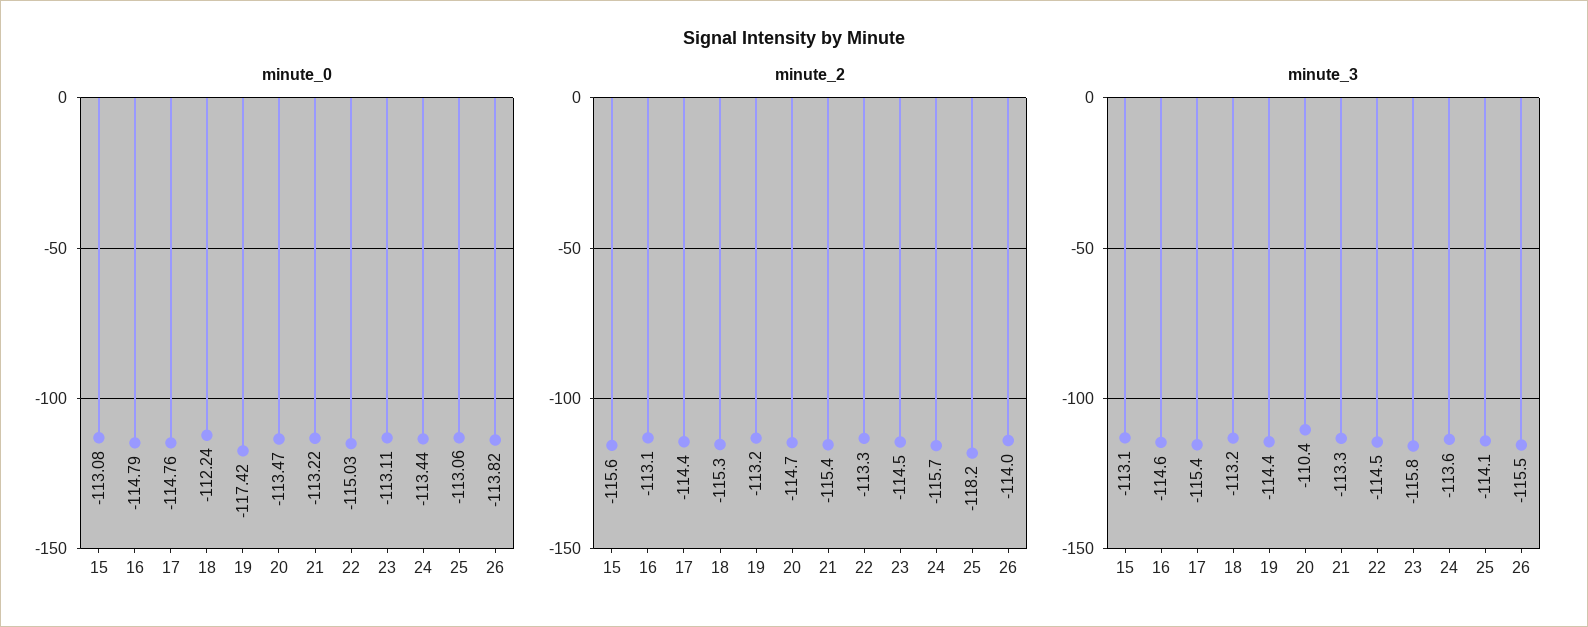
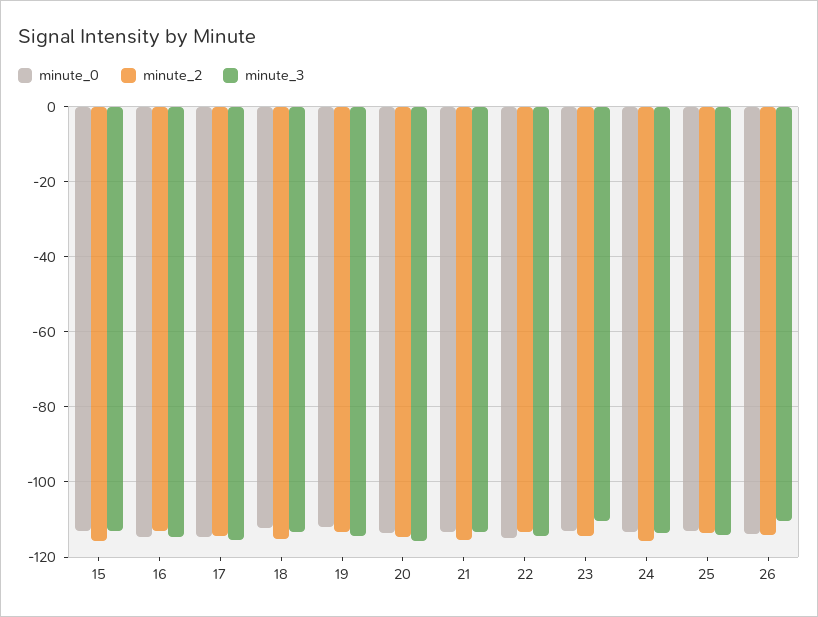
minute_0, 19: -117.42 -> -112
minute_2, 25: -118.2 -> -114
minute_3, 20: -110.4 -> -116
minute_3, 23: -115.8 -> -110
minute_3, 26: -115.5 -> -110

